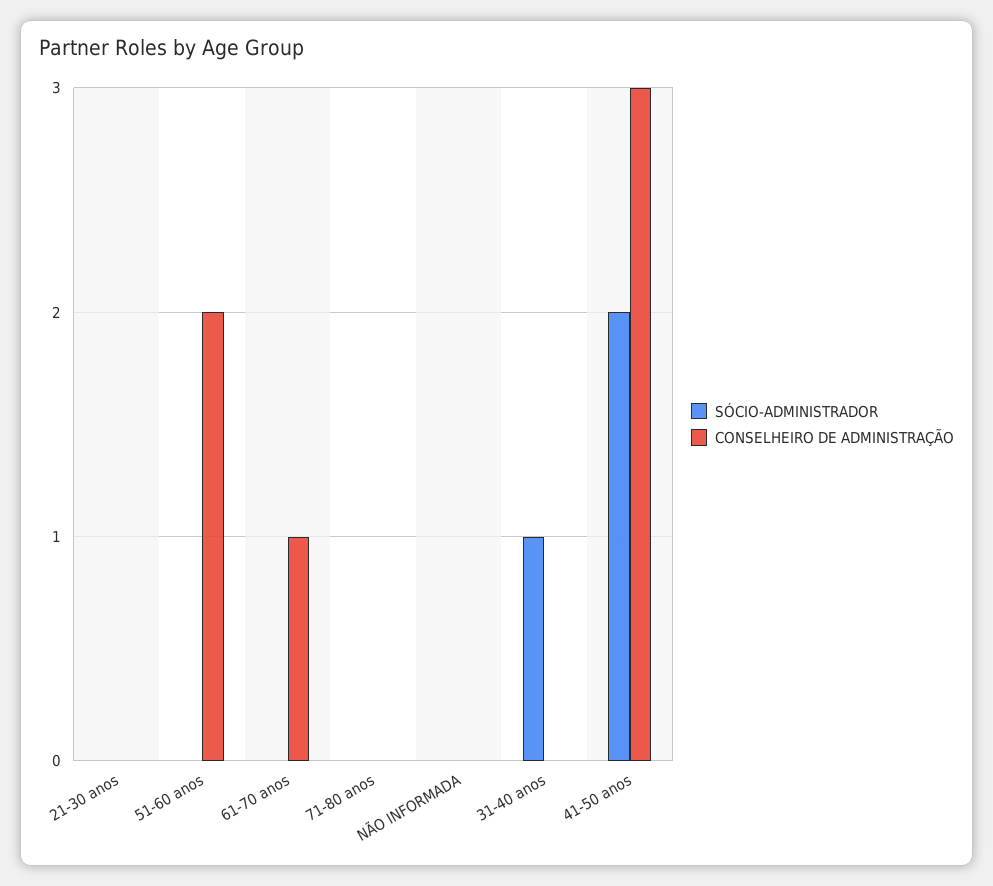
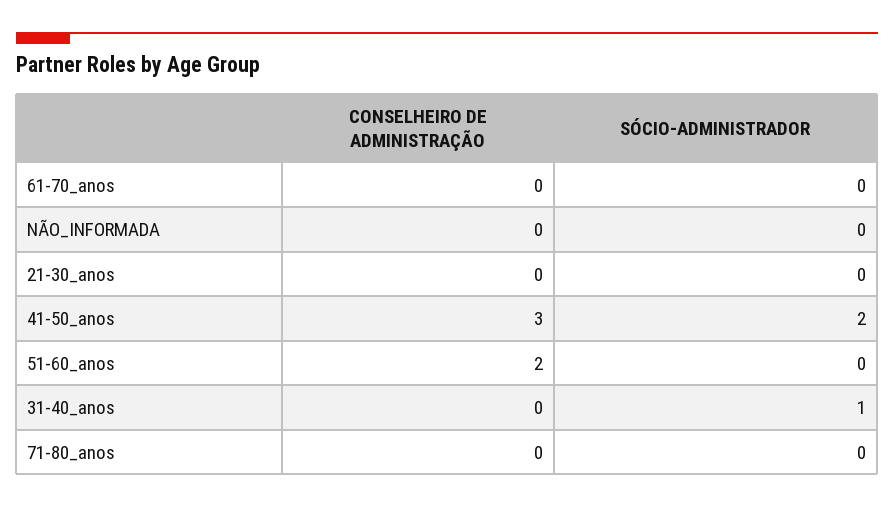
CONSELHEIRO DE ADMINISTRAÇÃO, 61-70 anos: 1 -> 0

